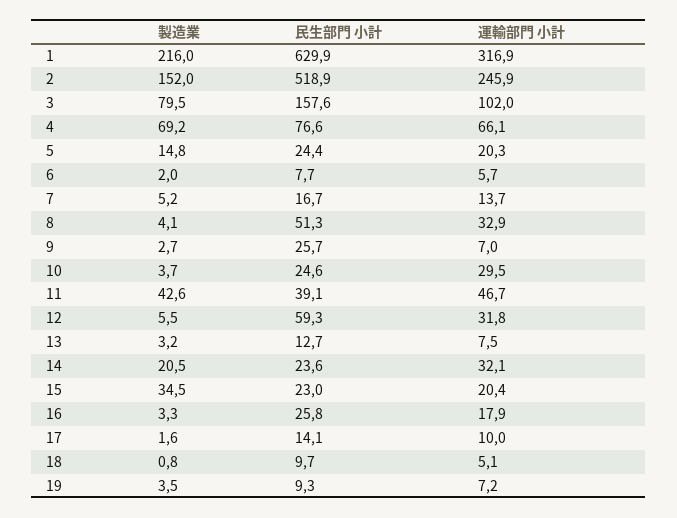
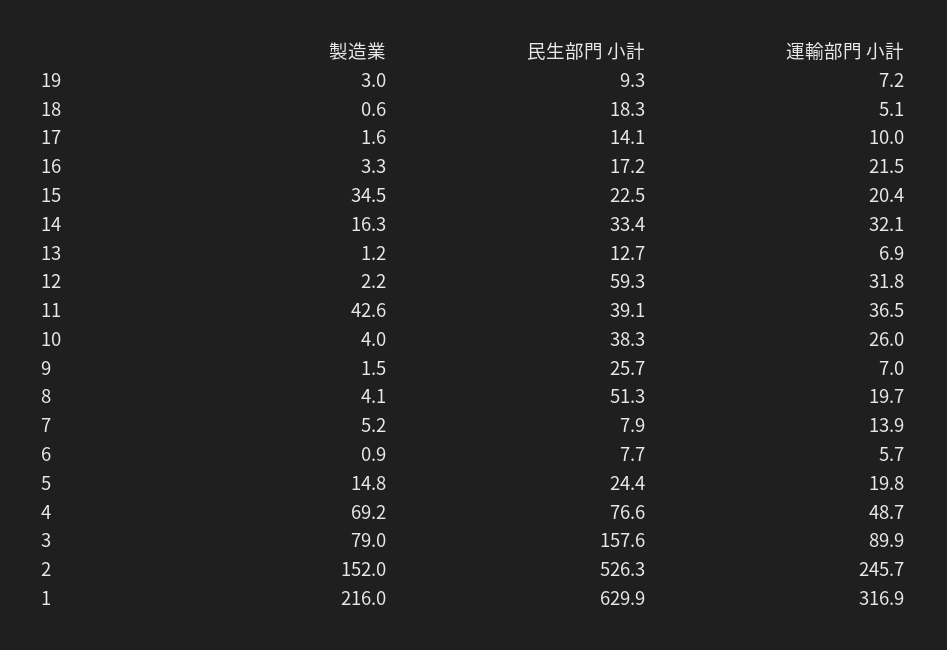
民生部門 小計, 2: 518.9 -> 526.3
運輸部門 小計, 2: 245.9 -> 245.7
製造業, 3: 79.5 -> 79
運輸部門 小計, 3: 102 -> 89.9
運輸部門 小計, 4: 66.1 -> 48.7
運輸部門 小計, 5: 20.3 -> 19.8
製造業, 6: 2 -> 0.9
民生部門 小計, 7: 16.7 -> 7.9
運輸部門 小計, 7: 13.7 -> 13.9
運輸部門 小計, 8: 32.9 -> 19.7
製造業, 9: 2.7 -> 1.5
製造業, 10: 3.7 -> 4
民生部門 小計, 10: 24.6 -> 38.3
運輸部門 小計, 10: 29.5 -> 26
運輸部門 小計, 11: 46.7 -> 36.5
製造業, 12: 5.5 -> 2.2
製造業, 13: 3.2 -> 1.2
運輸部門 小計, 13: 7.5 -> 6.9
製造業, 14: 20.5 -> 16.3
民生部門 小計, 14: 23.6 -> 33.4
民生部門 小計, 15: 23 -> 22.5
民生部門 小計, 16: 25.8 -> 17.2
運輸部門 小計, 16: 17.9 -> 21.5
製造業, 18: 0.8 -> 0.6
民生部門 小計, 18: 9.7 -> 18.3
製造業, 19: 3.5 -> 3

